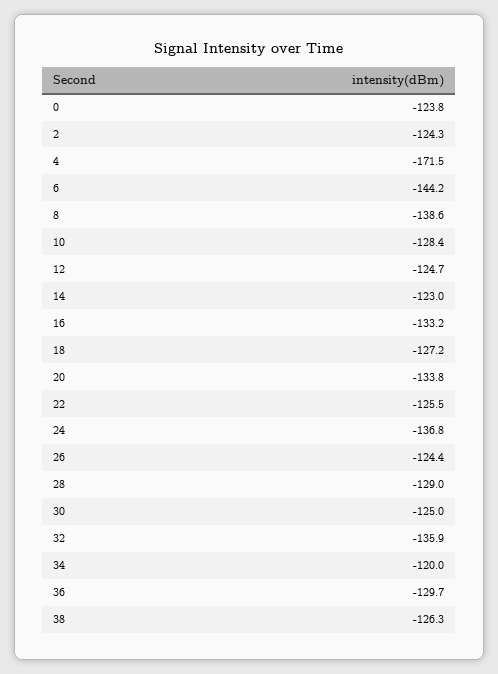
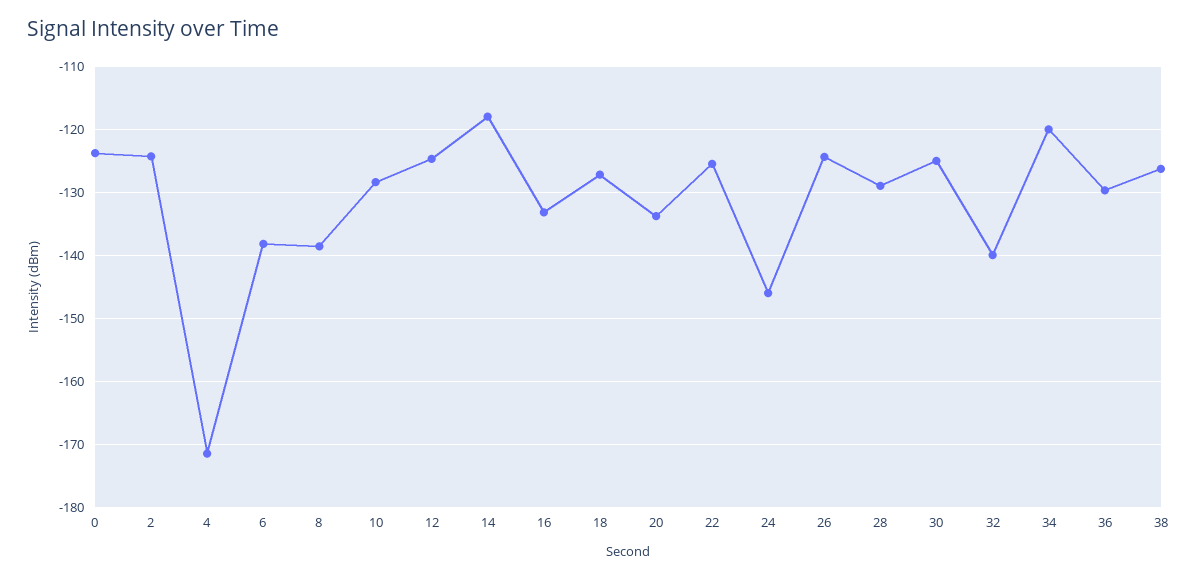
6: -144.2 -> -138
14: -123 -> -118
24: -136.8 -> -146
32: -135.9 -> -140

